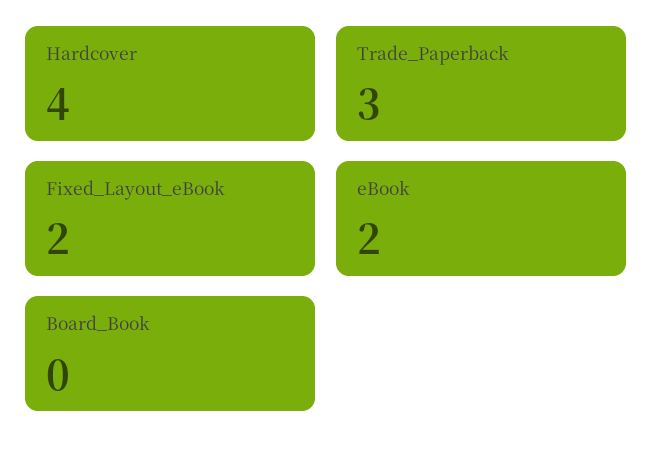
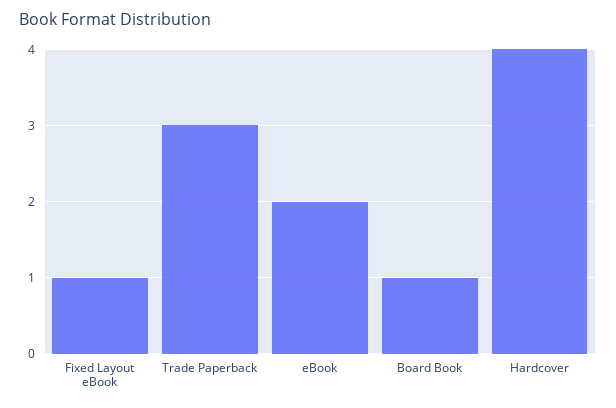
Fixed_Layout_eBook: 2 -> 1
Board_Book: 0 -> 1

